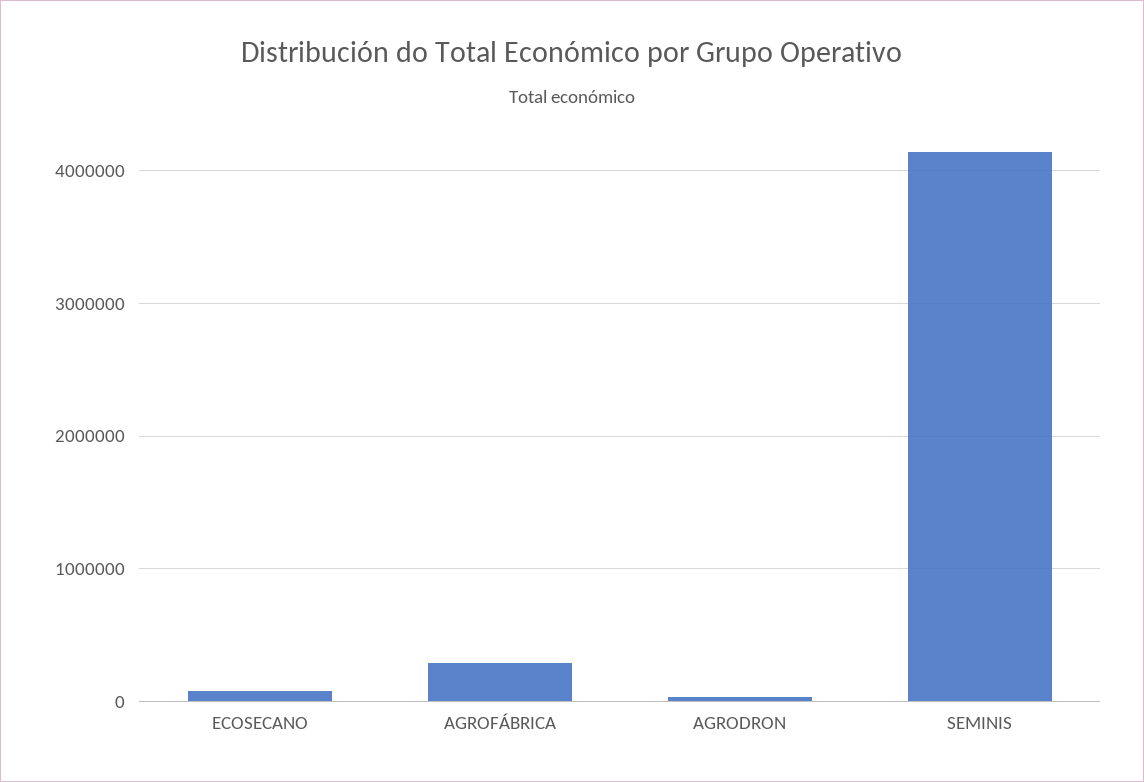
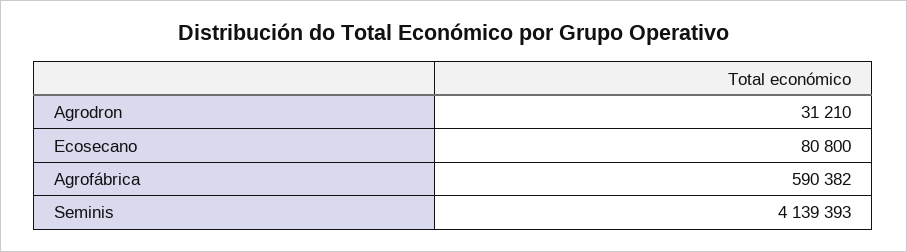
AGROFÁBRICA: 300000 -> 590382

